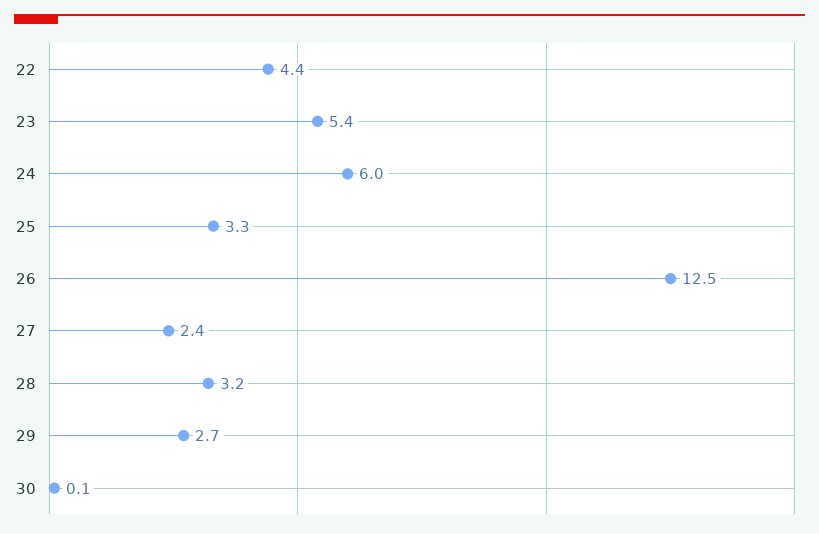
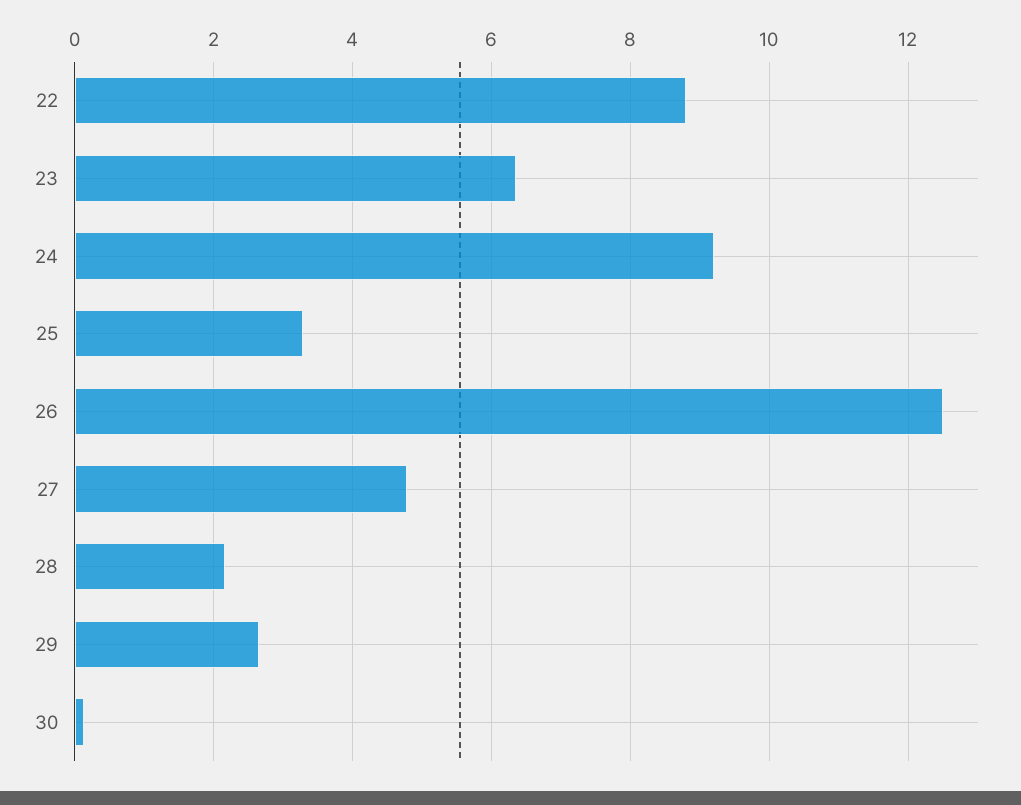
22: 4.4 -> 8.8
23: 5.4 -> 6.4
24: 6 -> 9.2
27: 2.4 -> 4.8
28: 3.2 -> 2.2

